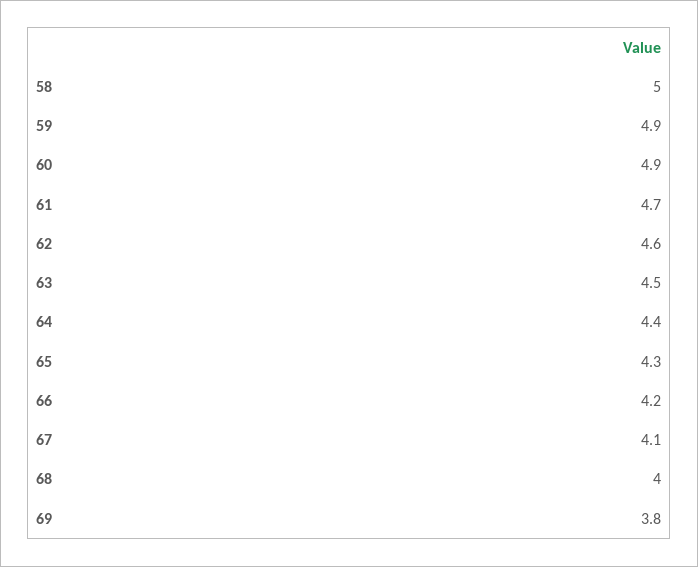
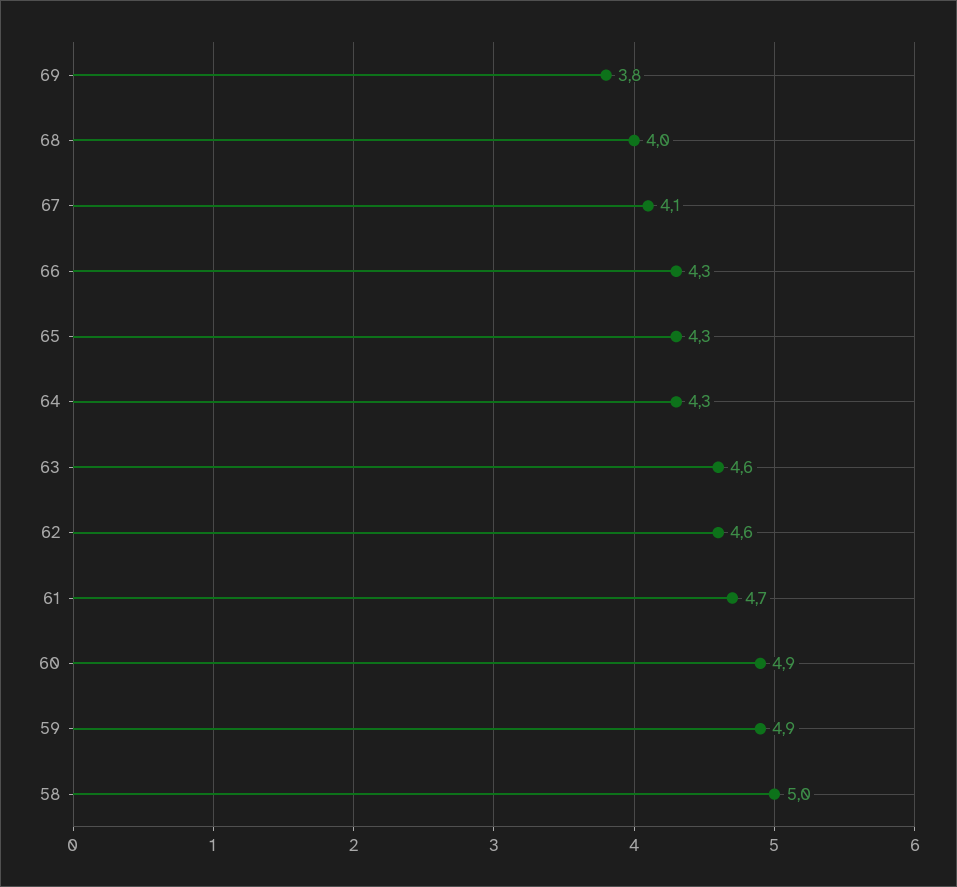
63: 4.5 -> 4.6
64: 4.4 -> 4.3
66: 4.2 -> 4.3

